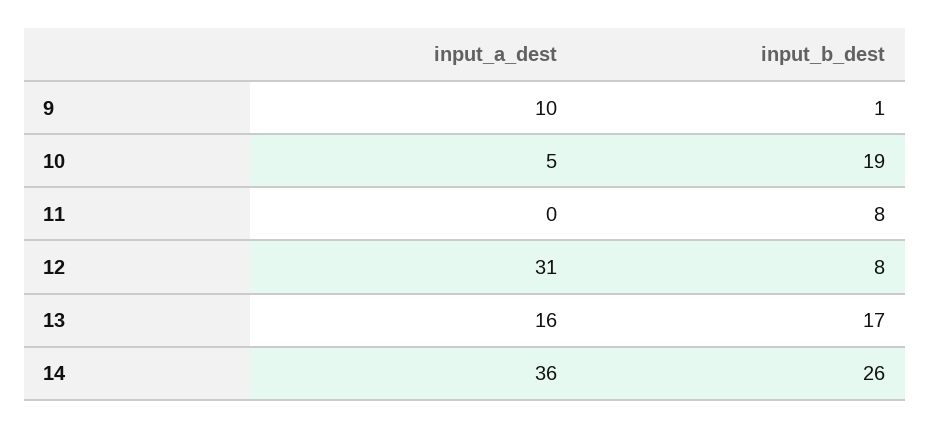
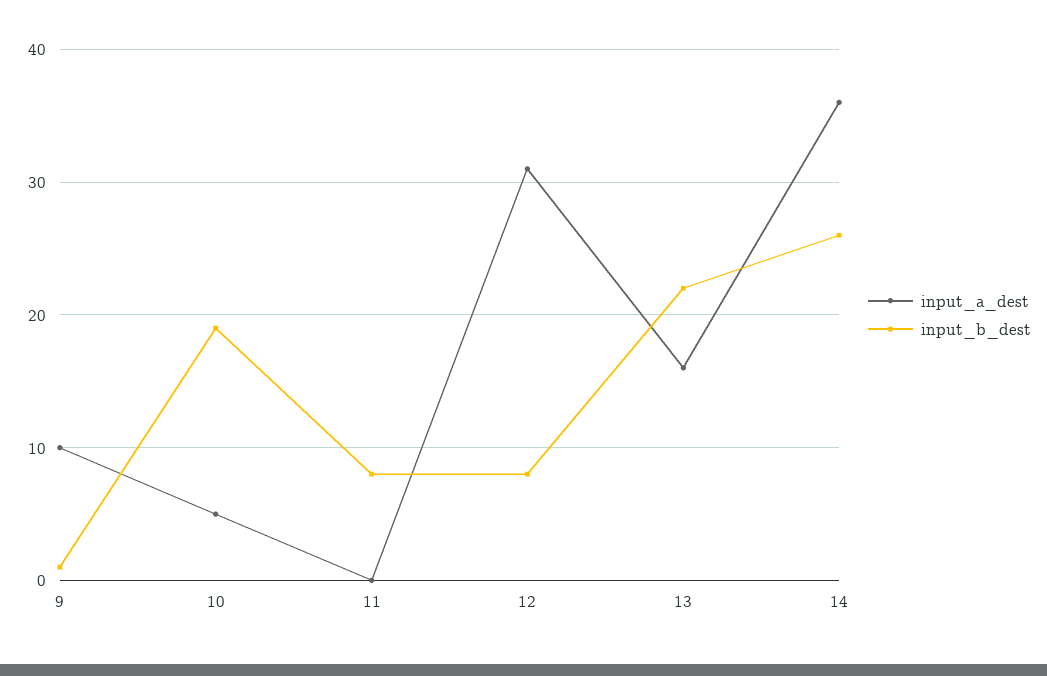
input_b_dest, 13: 17 -> 22

